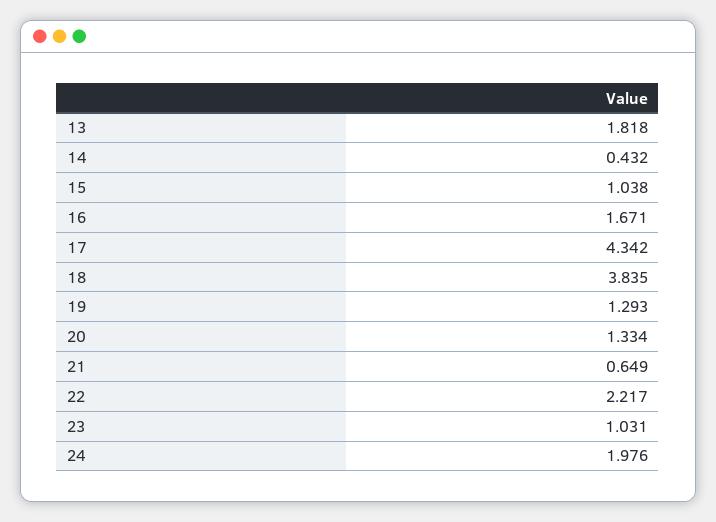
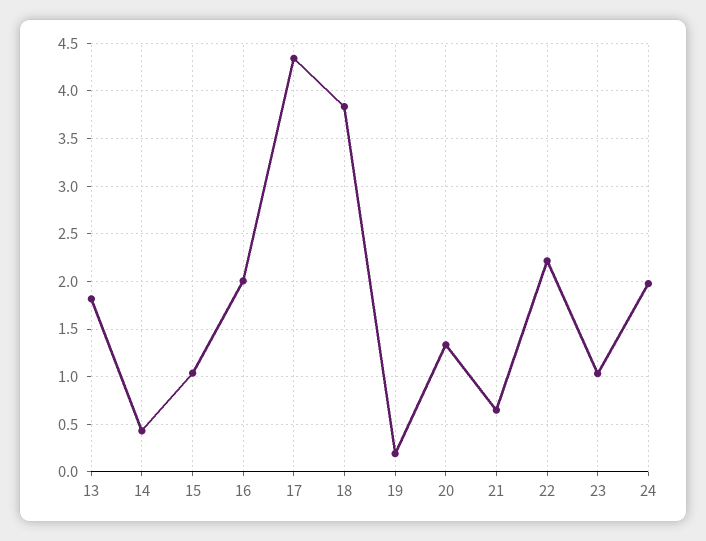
16: 1.671 -> 2
19: 1.293 -> 0.2

